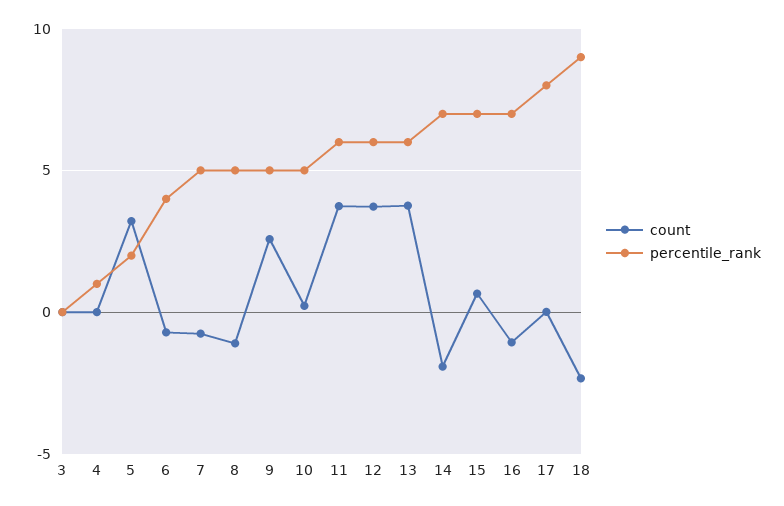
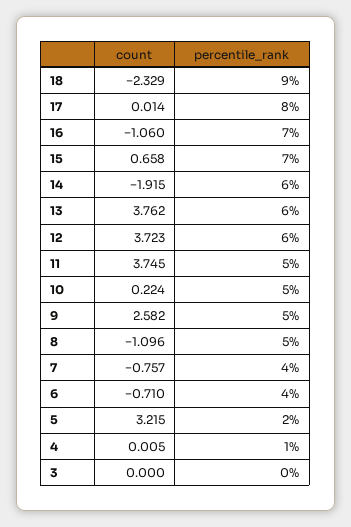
percentile_rank, 7: 5 -> 4
percentile_rank, 11: 6 -> 5
percentile_rank, 14: 7 -> 6

